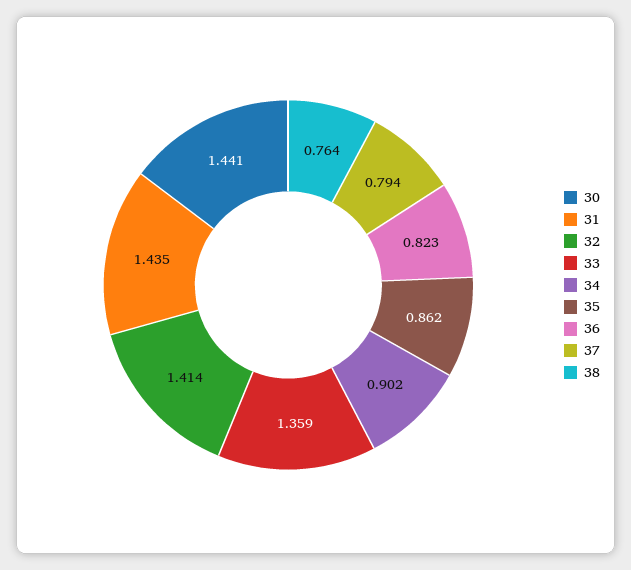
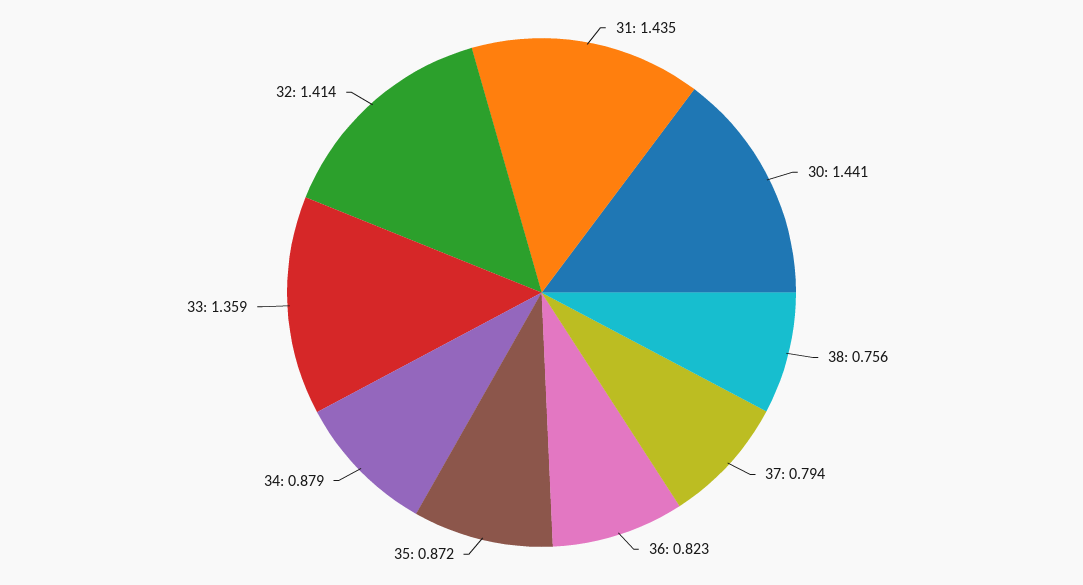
34: 0.902 -> 0.879
35: 0.862 -> 0.872
38: 0.764 -> 0.756

